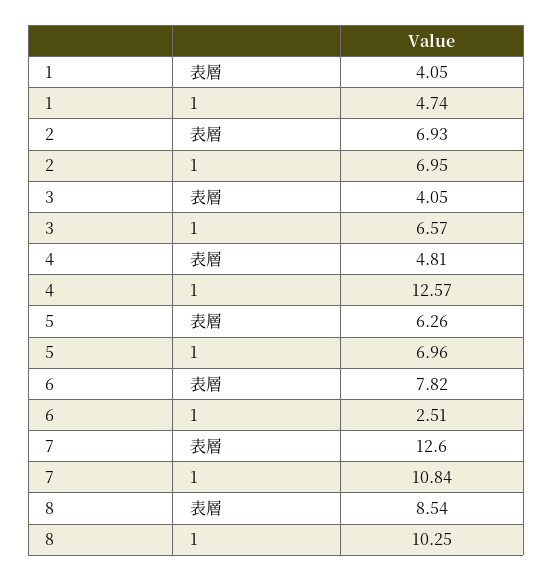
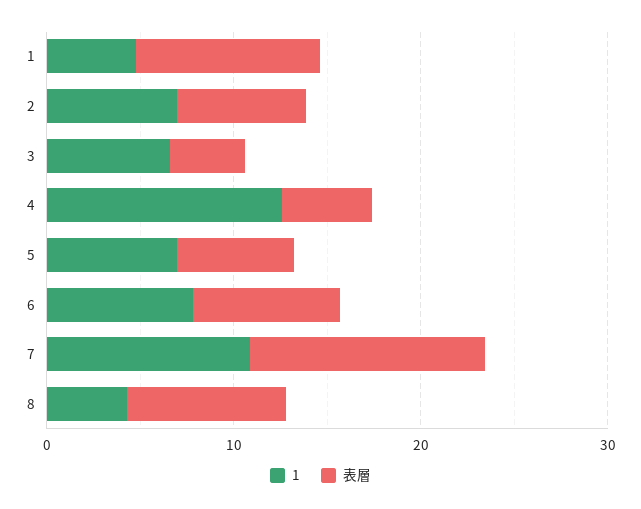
表層, 1: 4.05 -> 10
1, 6: 2.51 -> 8
1, 8: 10.25 -> 4

